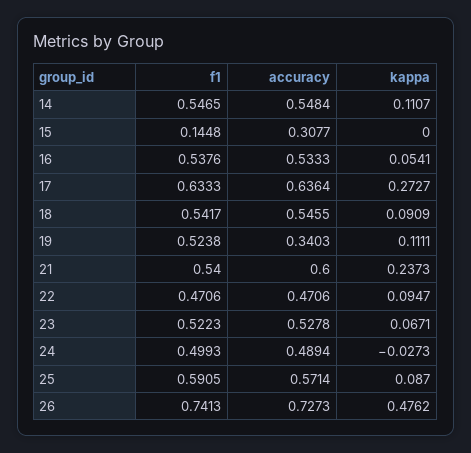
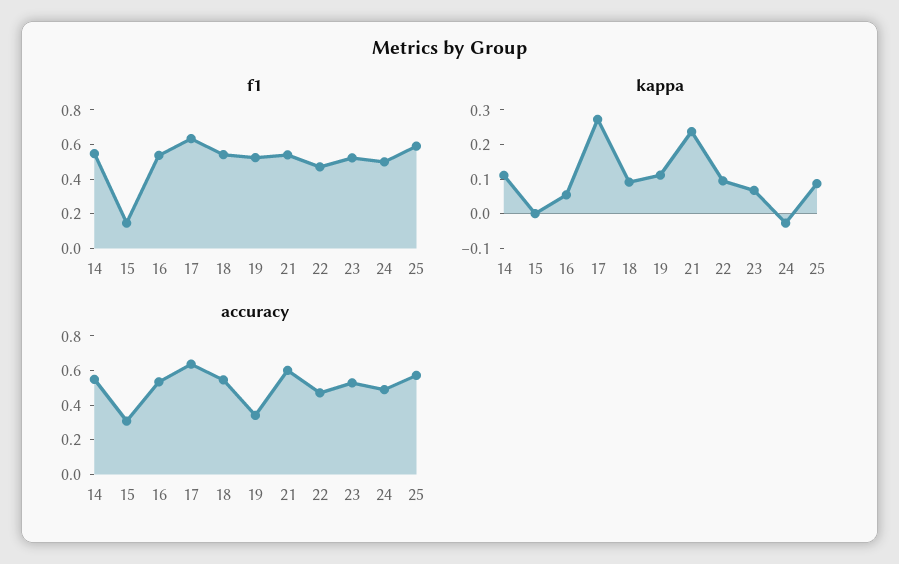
f1, 26: 0.7413 -> none
accuracy, 26: 0.7273 -> none
kappa, 26: 0.4762 -> none

